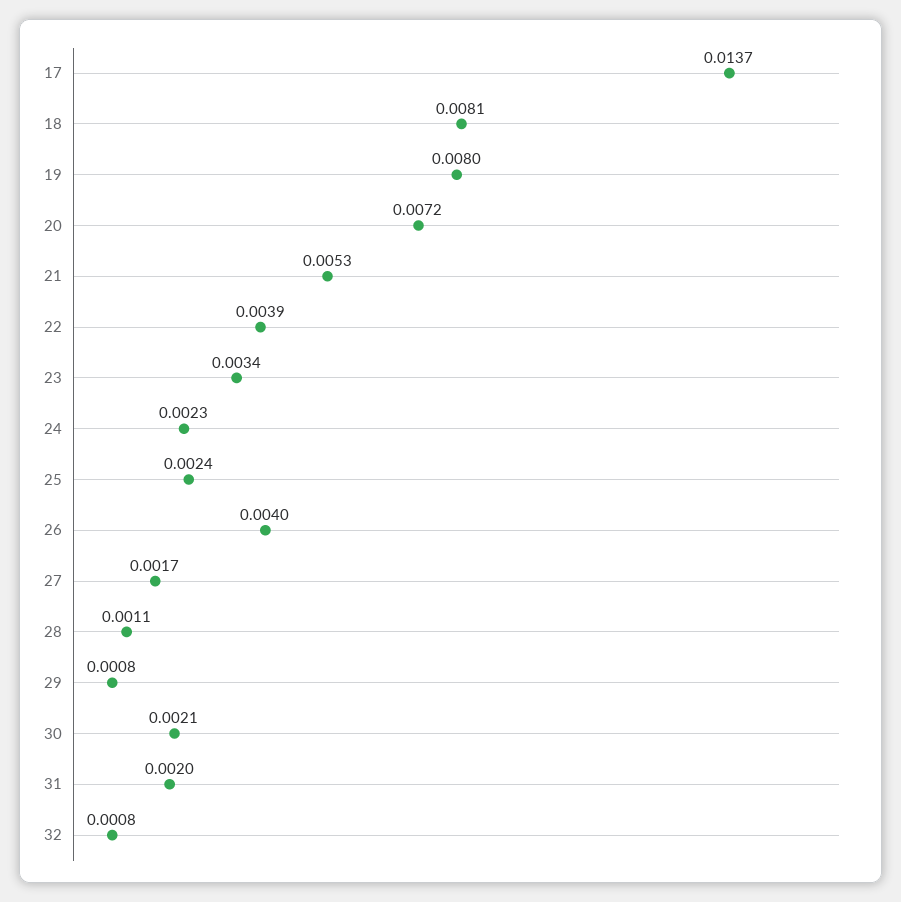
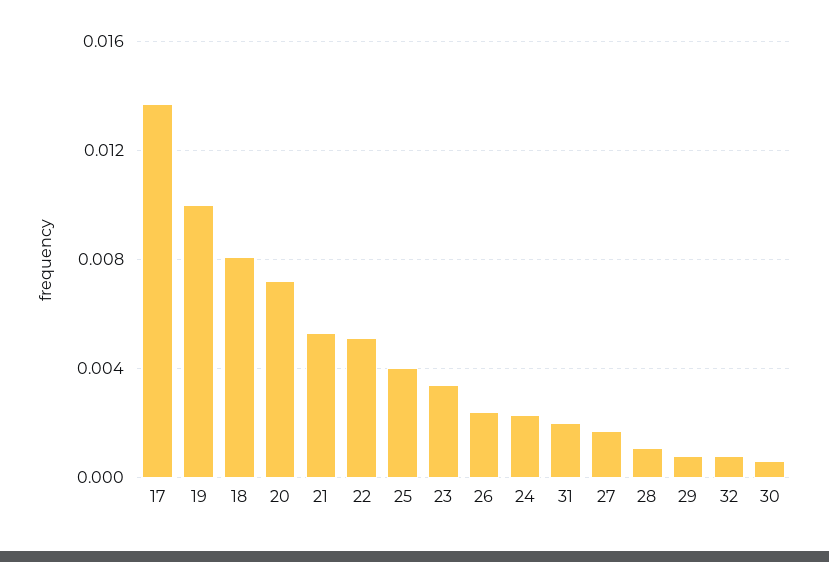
19: 0.008 -> 0.01
22: 0.0039 -> 0.005
25: 0.0024 -> 0.004
26: 0.004 -> 0.0025
30: 0.0021 -> 0.0005

